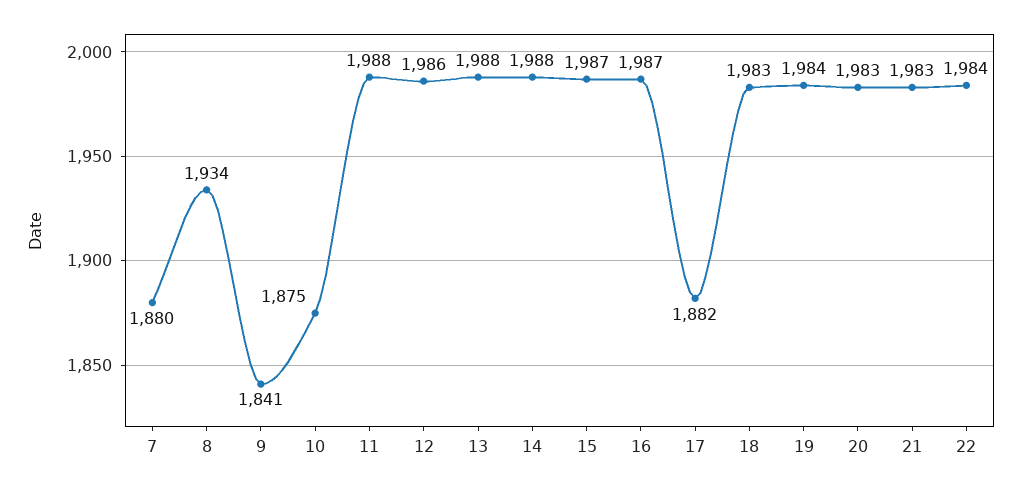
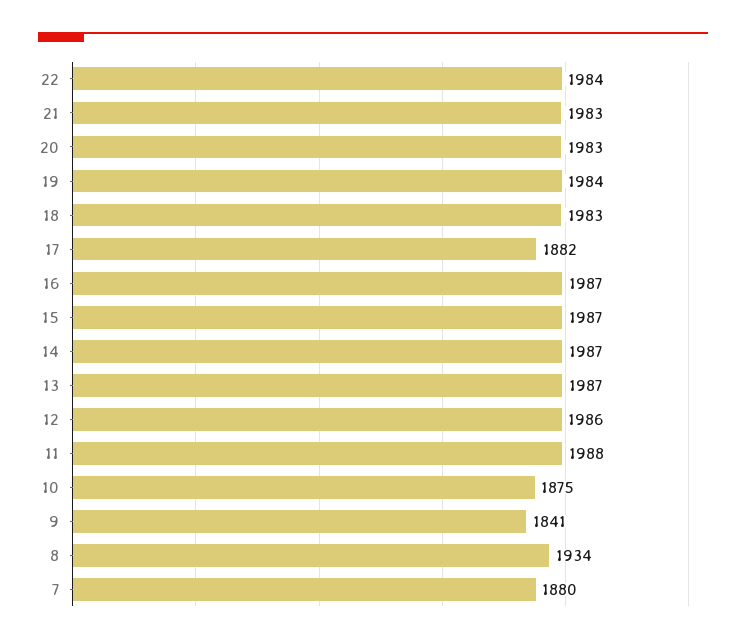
13: 1988 -> 1987
14: 1988 -> 1987

